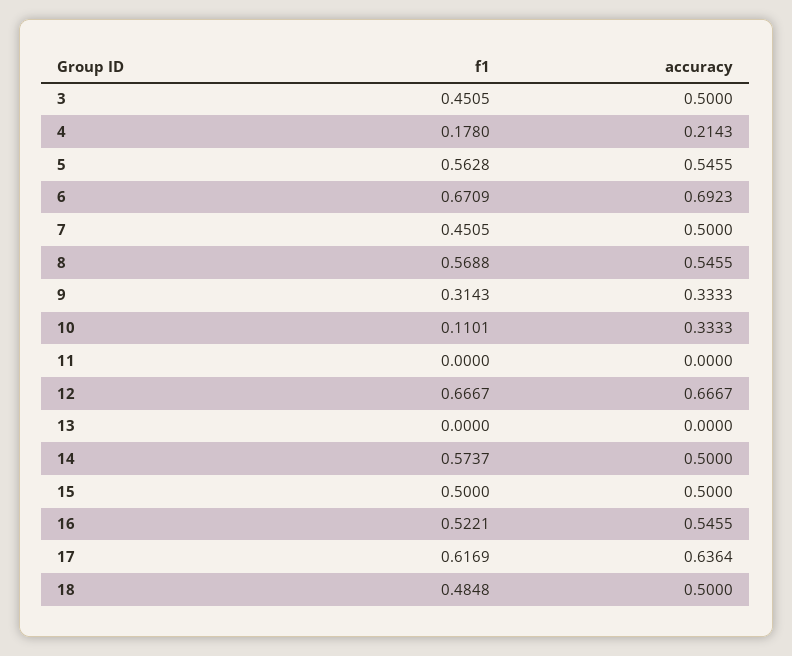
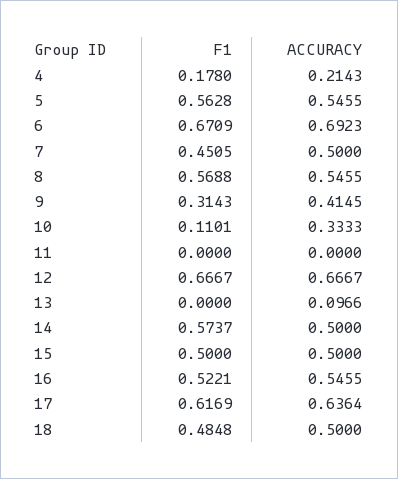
f1, 3: 0.4505 -> none
accuracy, 3: 0.5 -> none
accuracy, 9: 0.3333 -> 0.4145
accuracy, 13: 0 -> 0.0966

